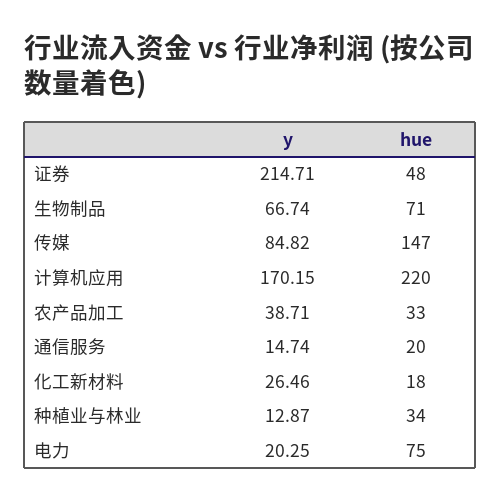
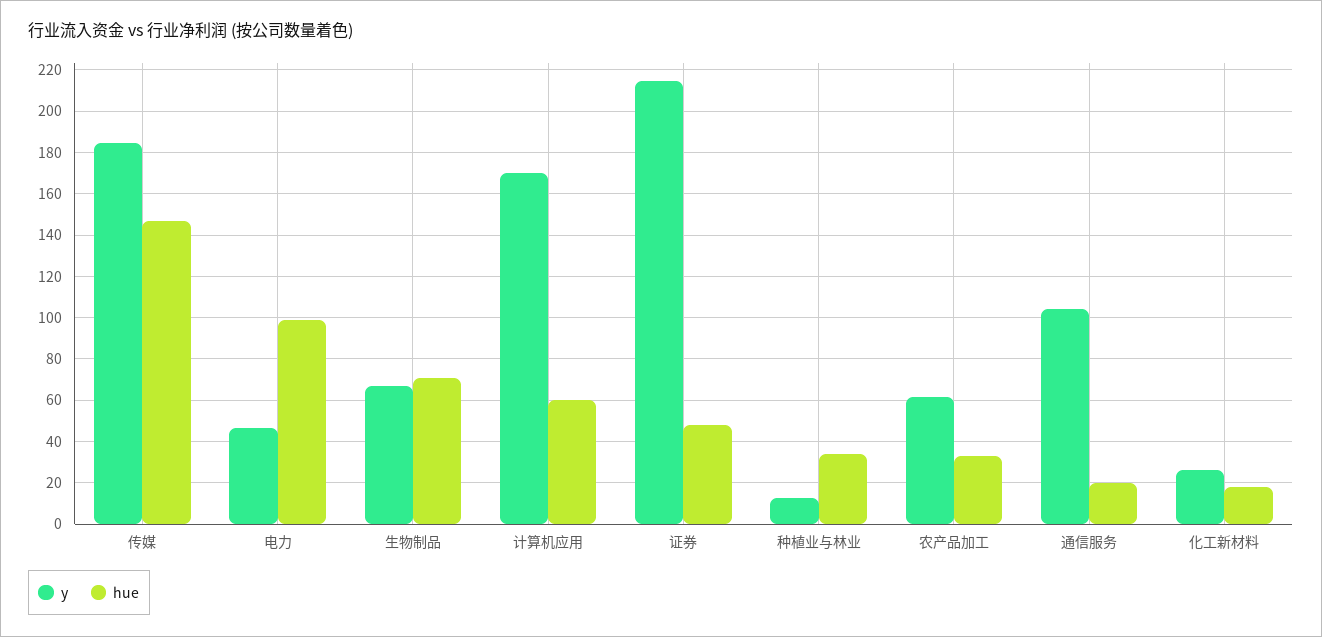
y, 传媒: 84.82 -> 185
hue, 计算机应用: 220 -> 60
y, 农产品加工: 38.71 -> 60
y, 通信服务: 14.74 -> 105
y, 电力: 20.25 -> 45
hue, 电力: 75 -> 100

